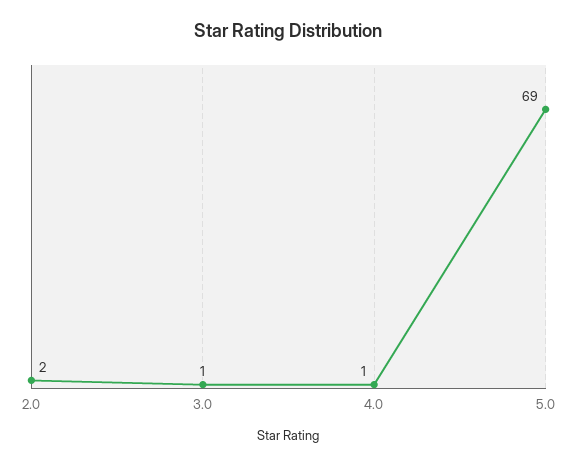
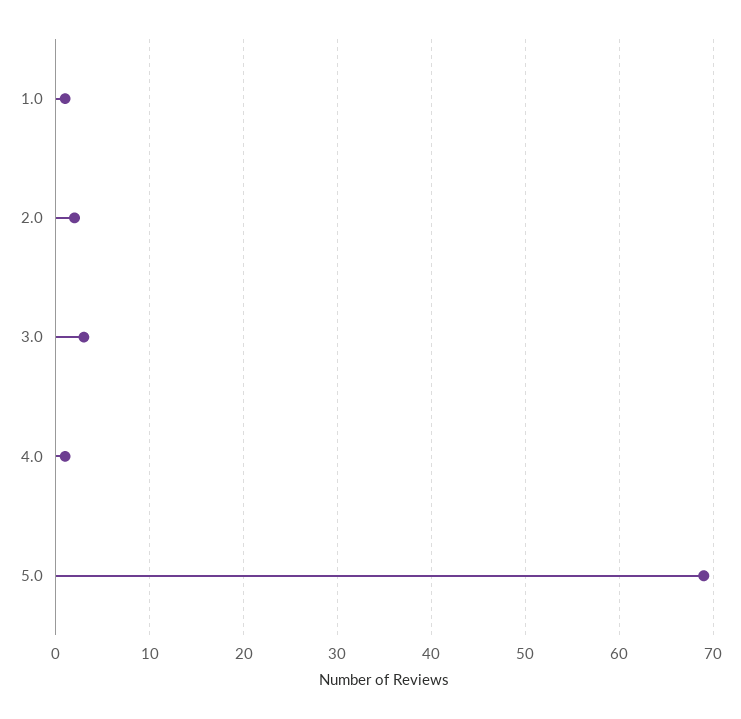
3.0: 1 -> 3
1.0: none -> 1

